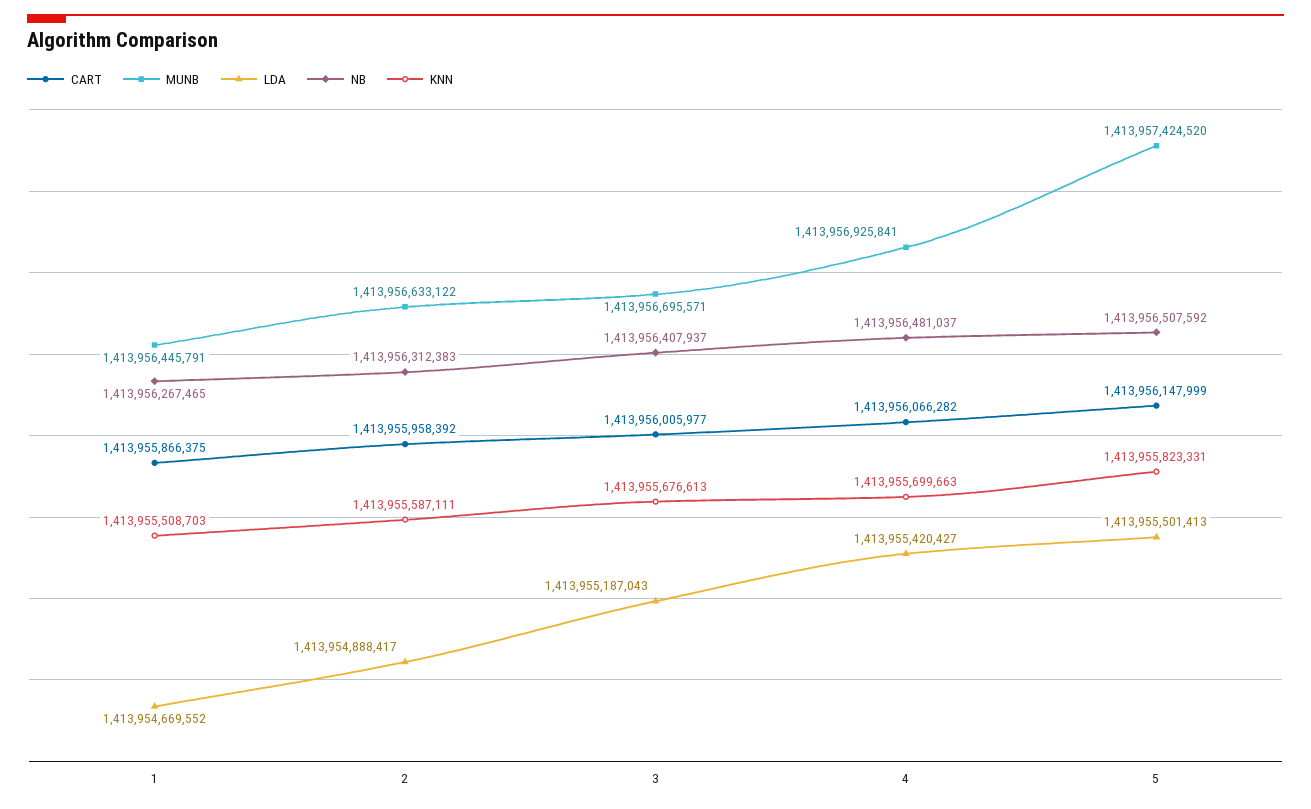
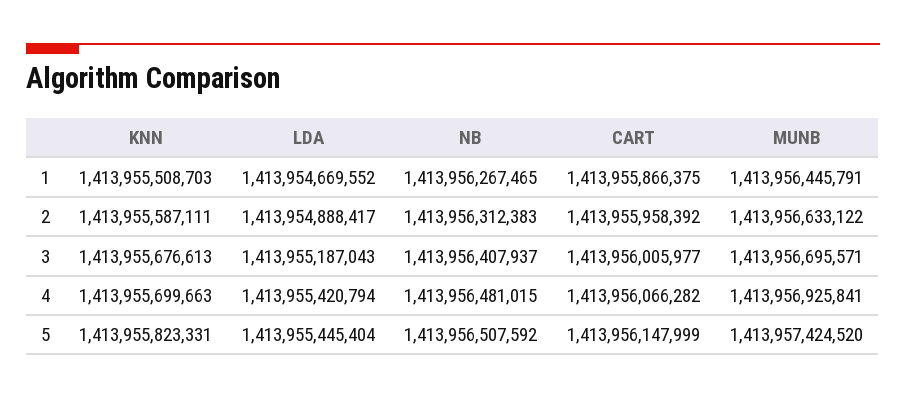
LDA, 4: 1413955420427 -> 1413955420794
NB, 4: 1413956481037 -> 1413956481015
LDA, 5: 1413955501413 -> 1413955445404

